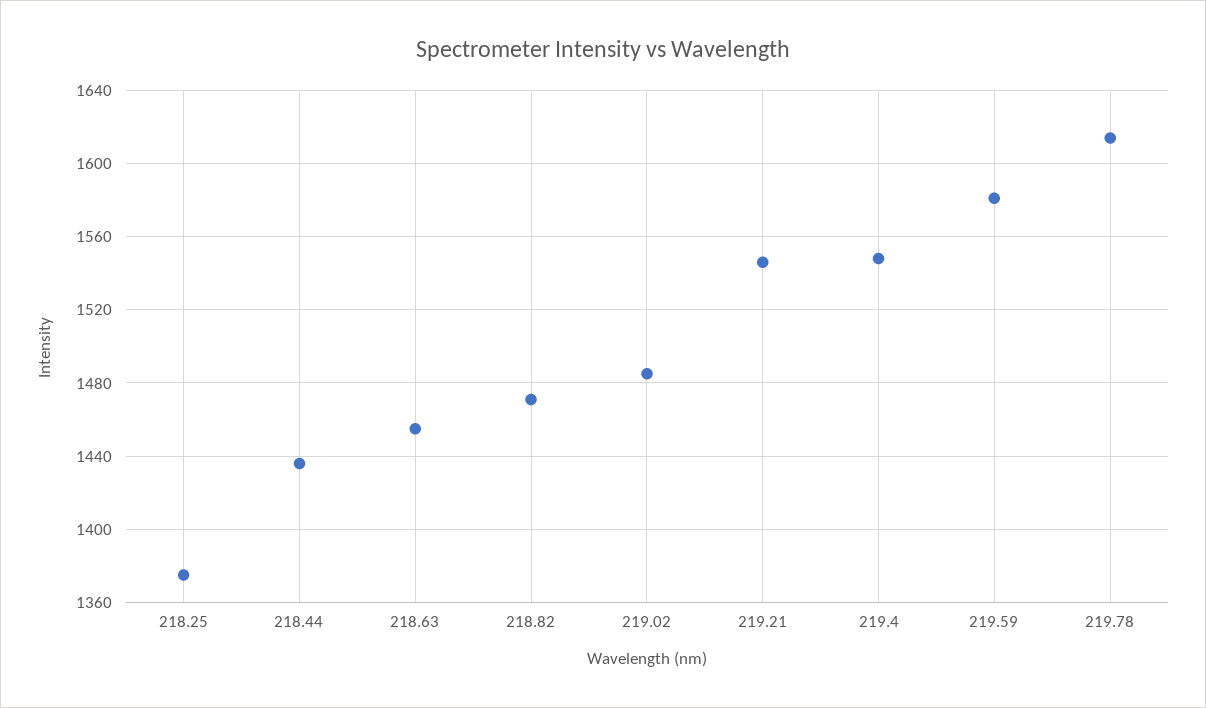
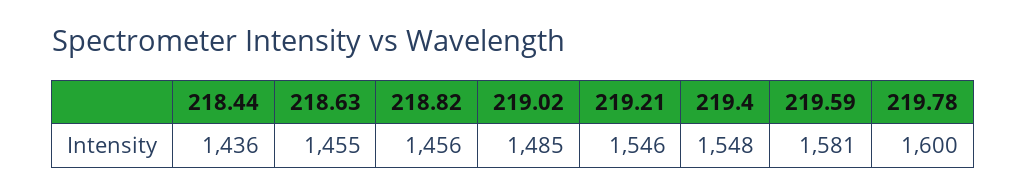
218.25: 1375 -> none
218.82: 1470 -> 1456
219.78: 1615 -> 1600

